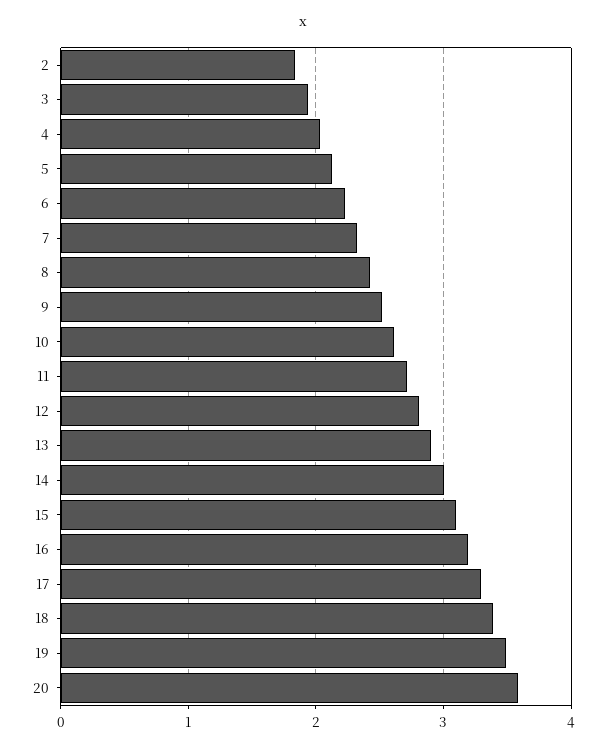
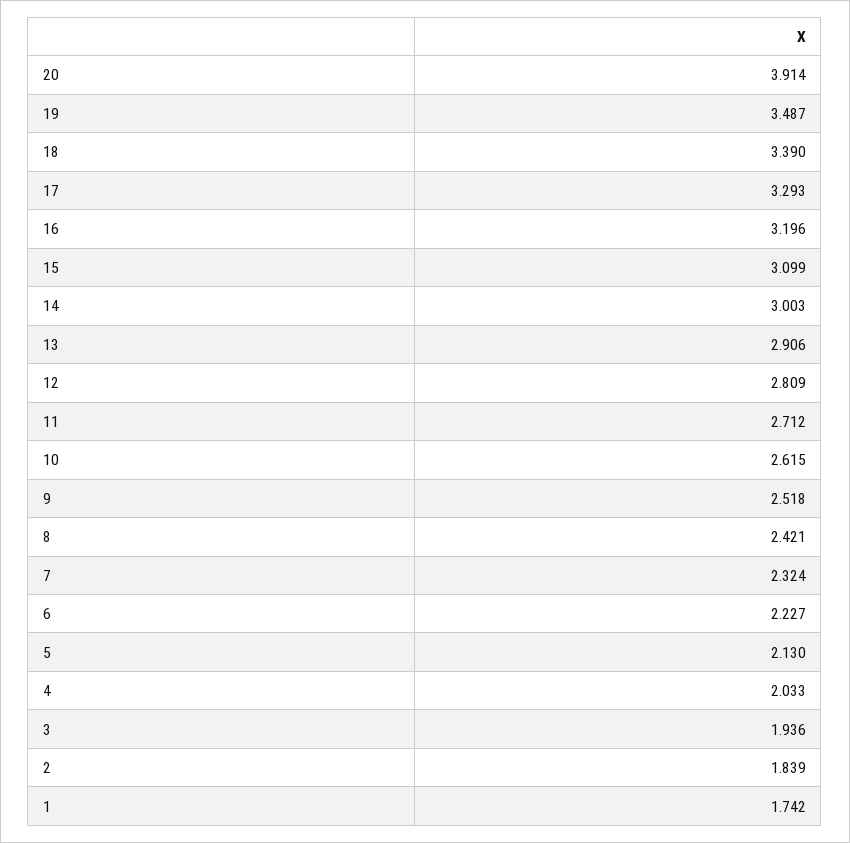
20: 3.6 -> 3.914
1: none -> 1.742

